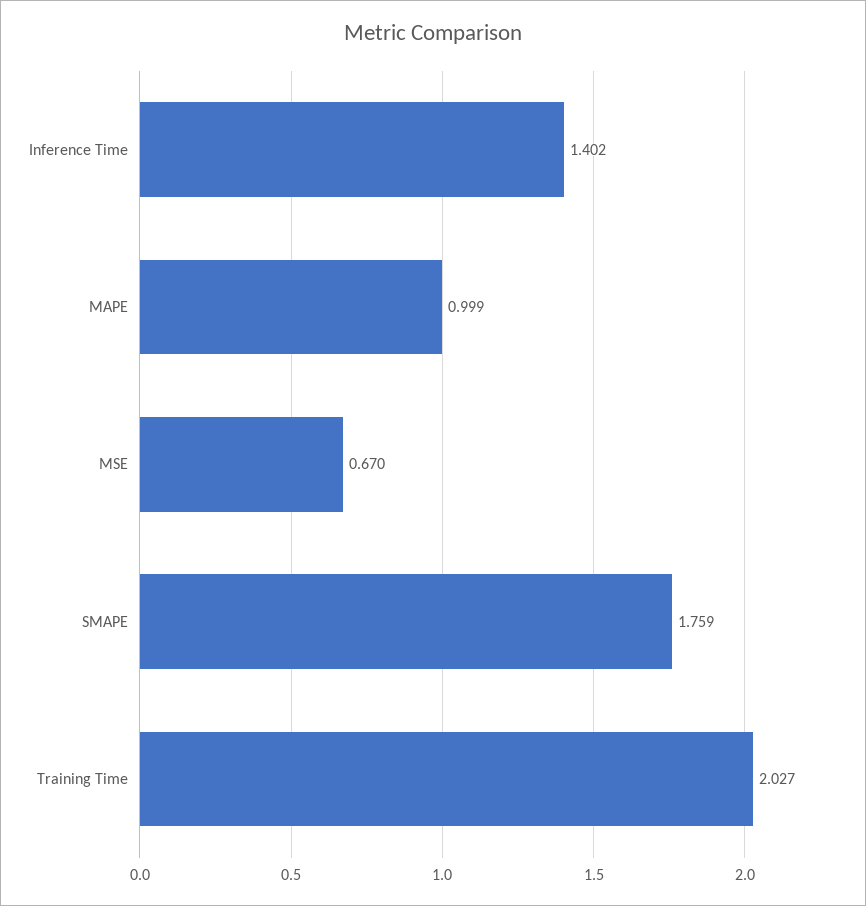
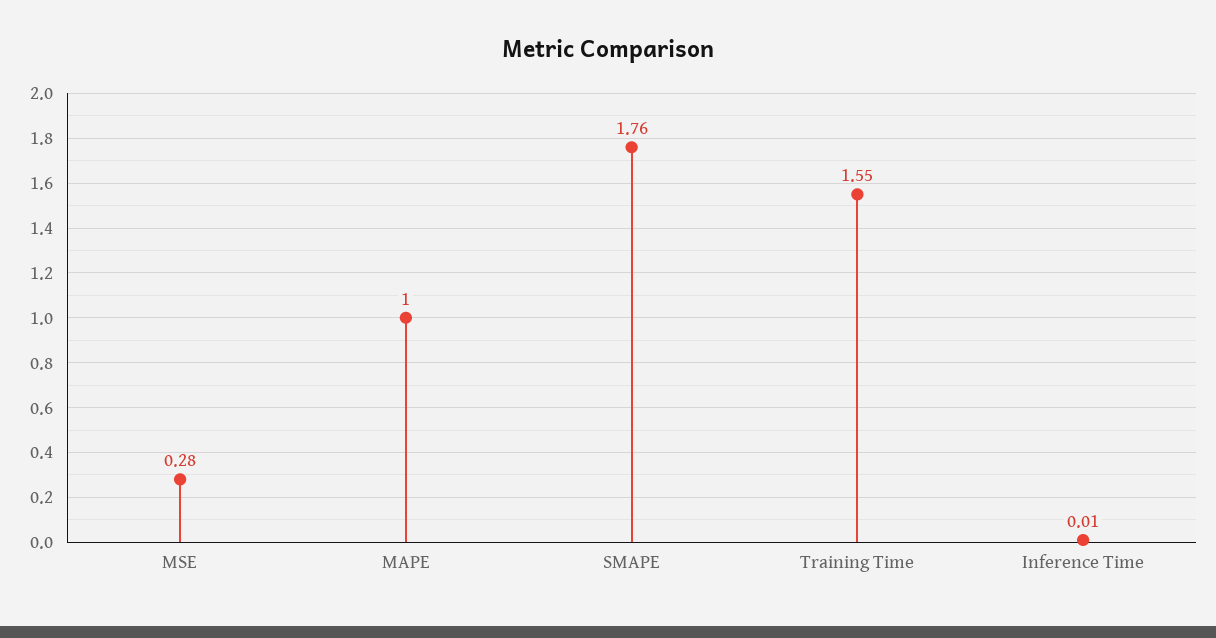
Inference Time: 1.402 -> 0.01
MSE: 0.67 -> 0.28
Training Time: 2.027 -> 1.55

